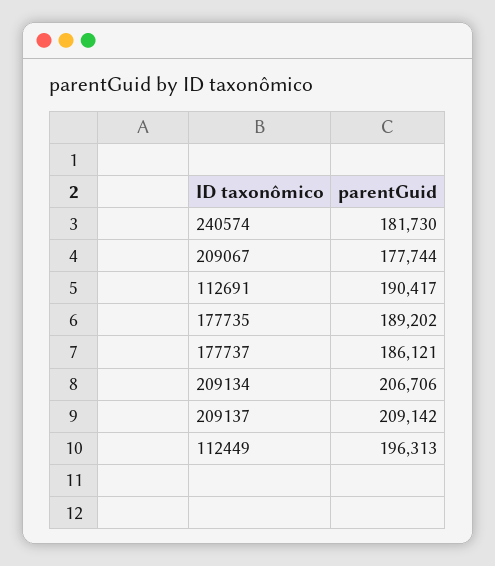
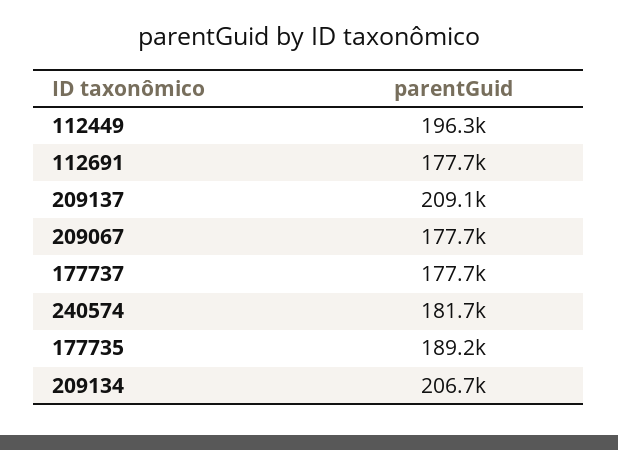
112691: 190417 -> 177700
177737: 186121 -> 177700

